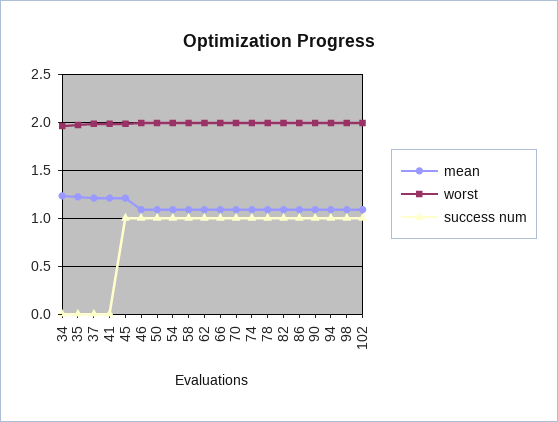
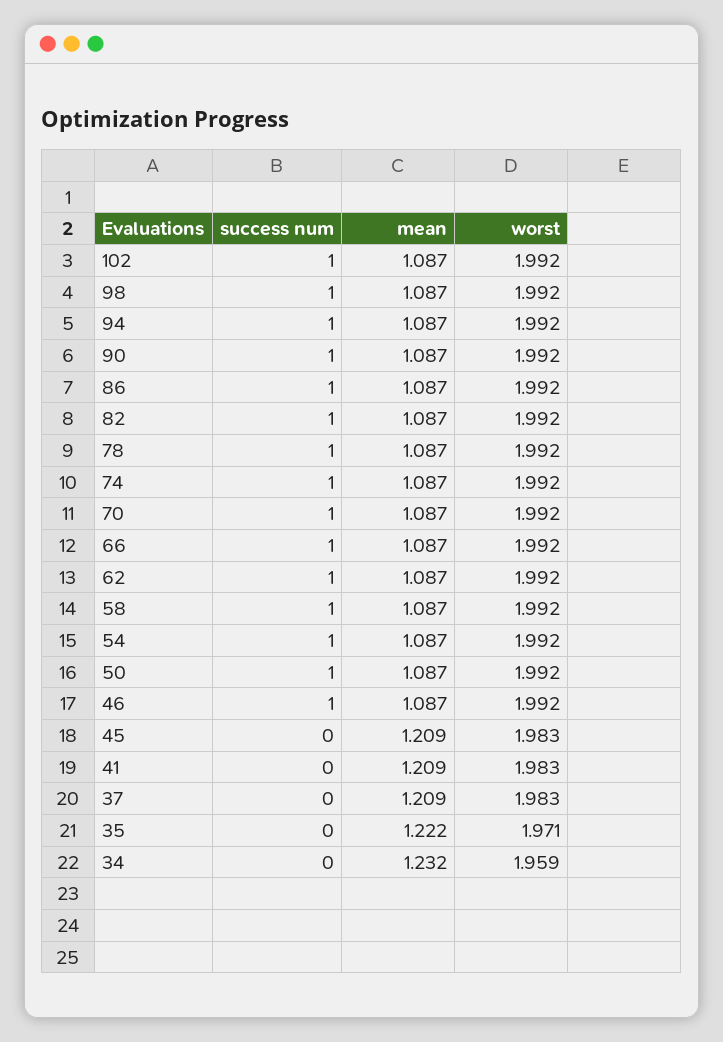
success num, 45: 1 -> 0

